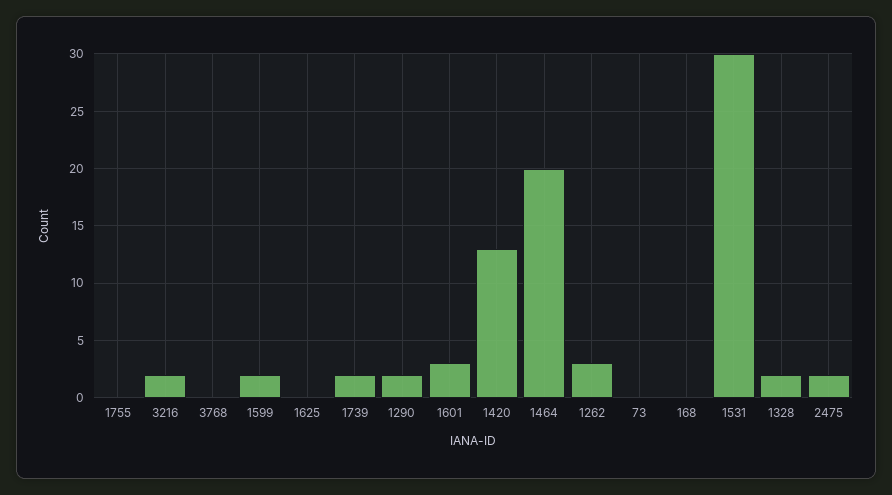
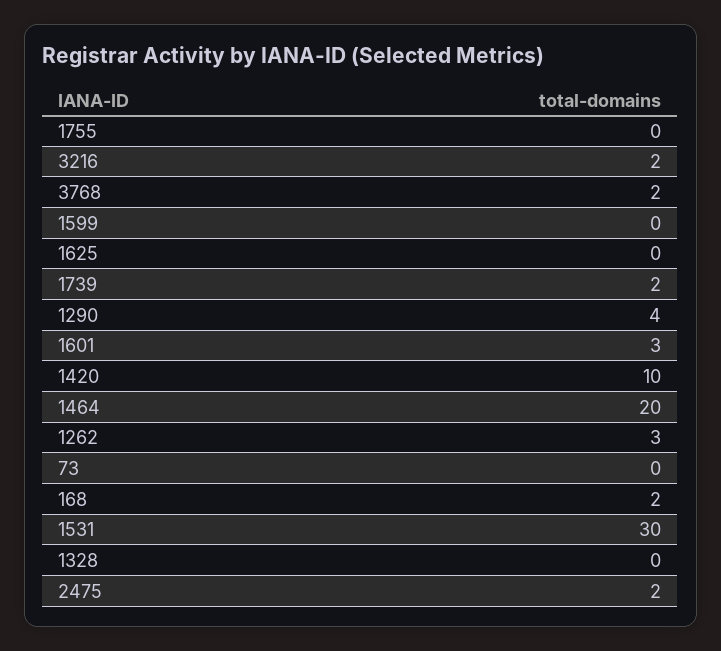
3768: 0 -> 2
1599: 2 -> 0
1290: 2 -> 4
1420: 13 -> 10
168: 0 -> 2
1328: 2 -> 0

